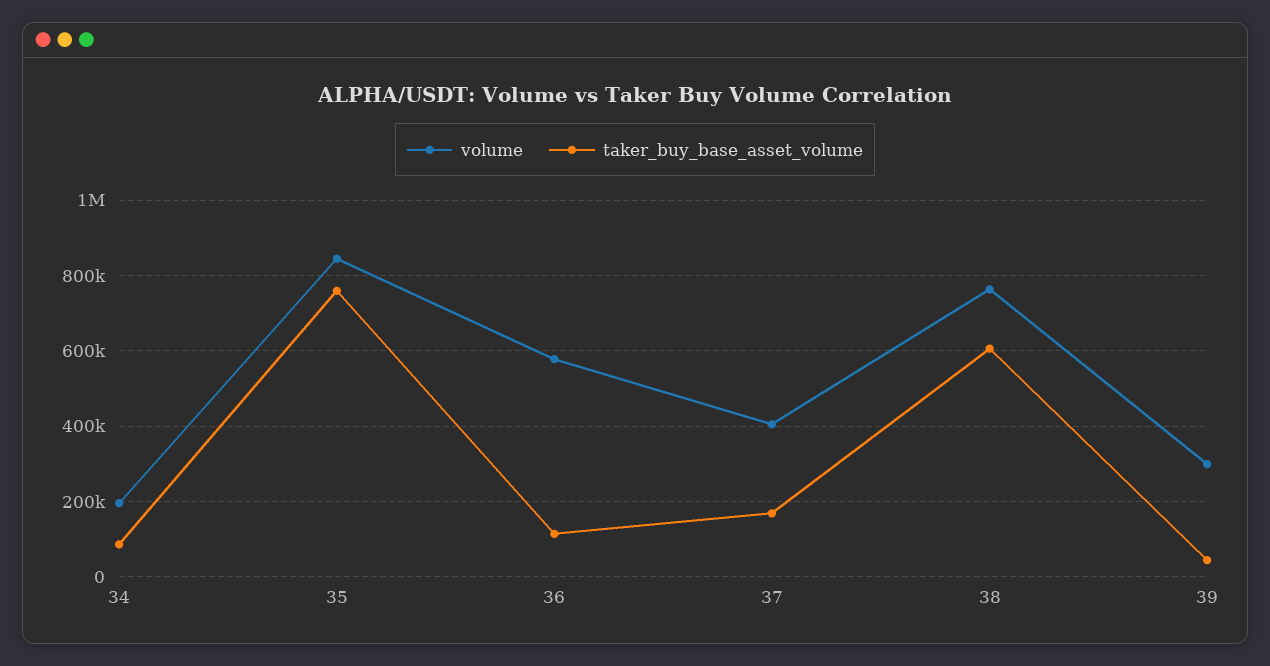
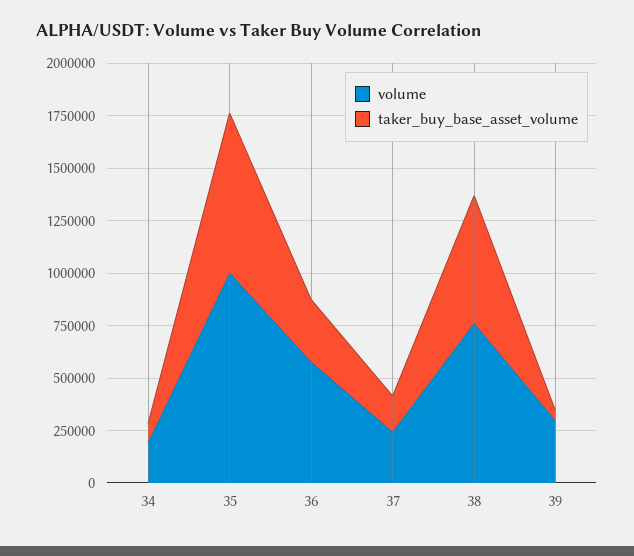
volume, 35: 840000 -> 1000000
taker_buy_base_asset_volume, 36: 120000 -> 300000
volume, 37: 400000 -> 250000

